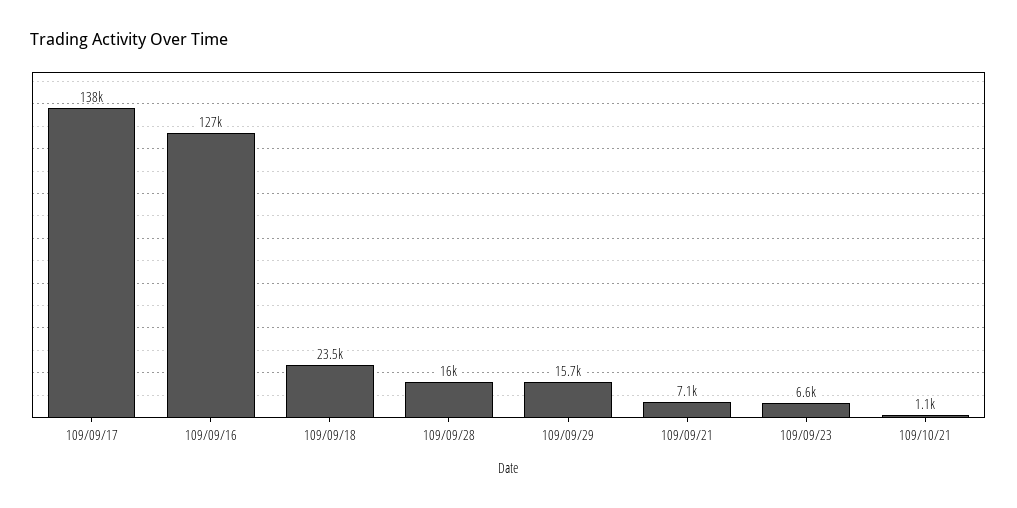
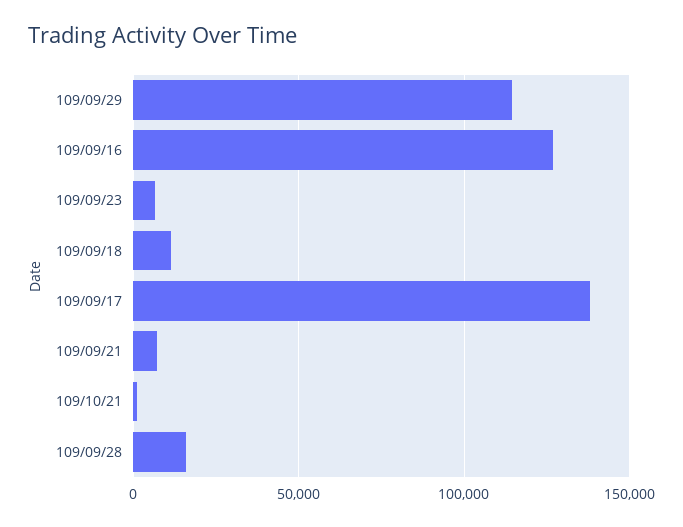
109/09/18: 23500 -> 10000
109/09/29: 15700 -> 115000

